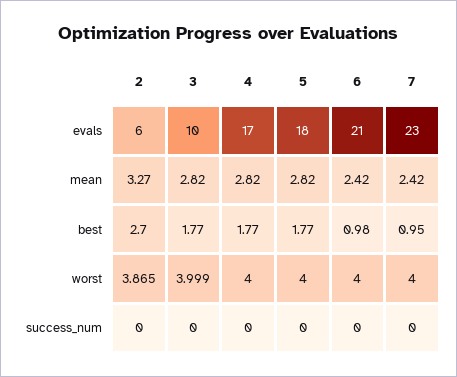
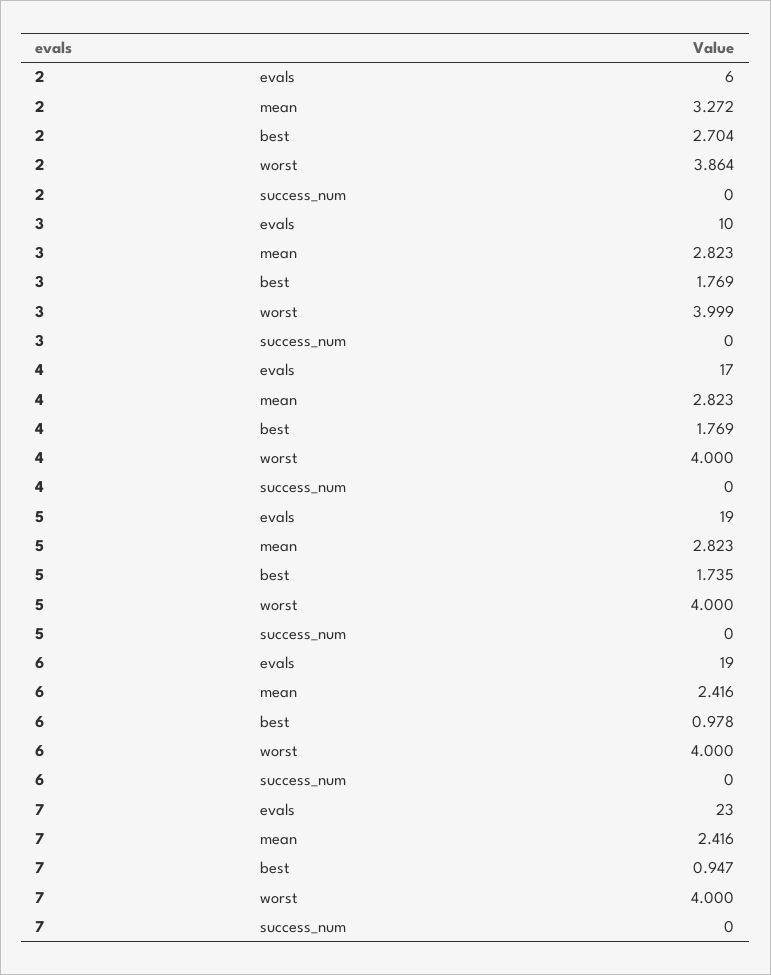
5, evals: 18 -> 19
6, evals: 21 -> 19
5, best: 1.77 -> 1.735
2, worst: 3.865 -> 3.864

